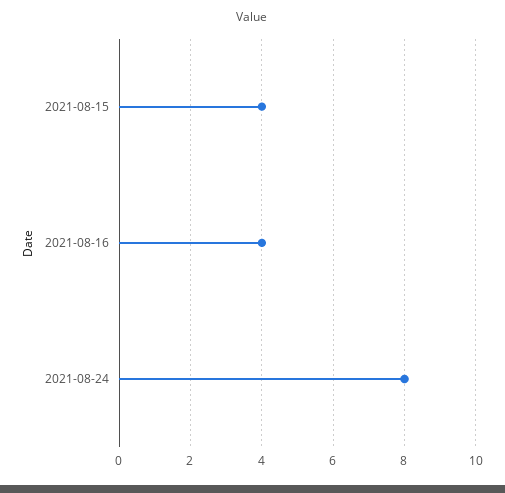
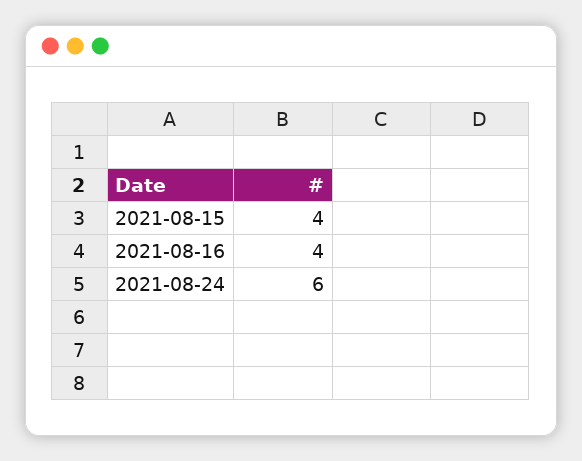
2021-08-24: 8 -> 6

